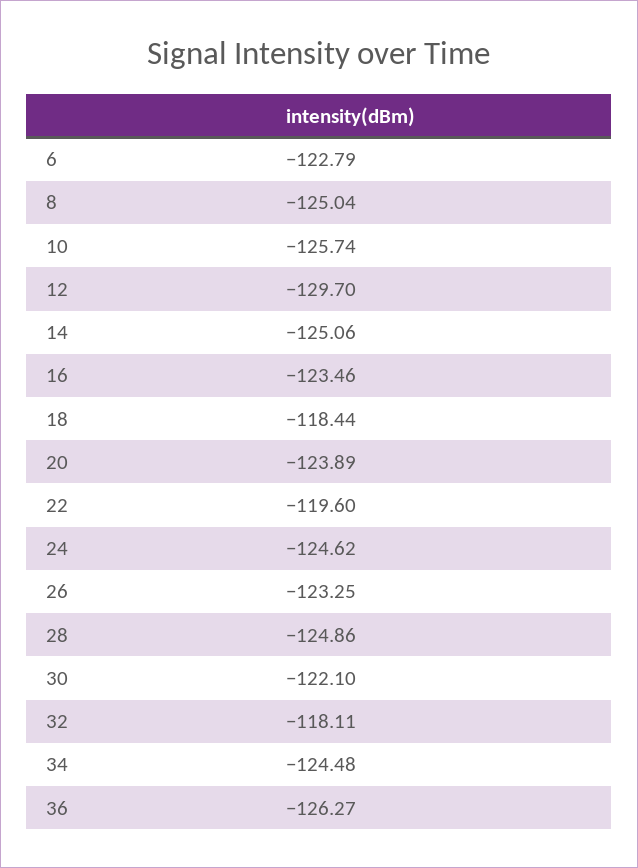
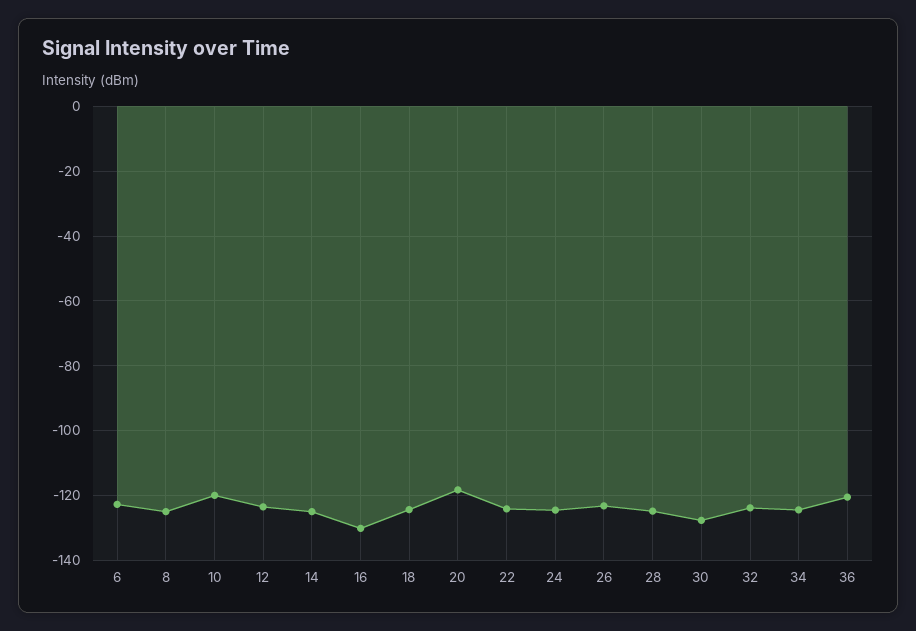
10: -125.74 -> -120
12: -129.7 -> -124
16: -123.46 -> -130
18: -118.44 -> -124
20: -123.89 -> -118
22: -119.6 -> -124
30: -122.1 -> -128
32: -118.11 -> -124
36: -126.27 -> -120

